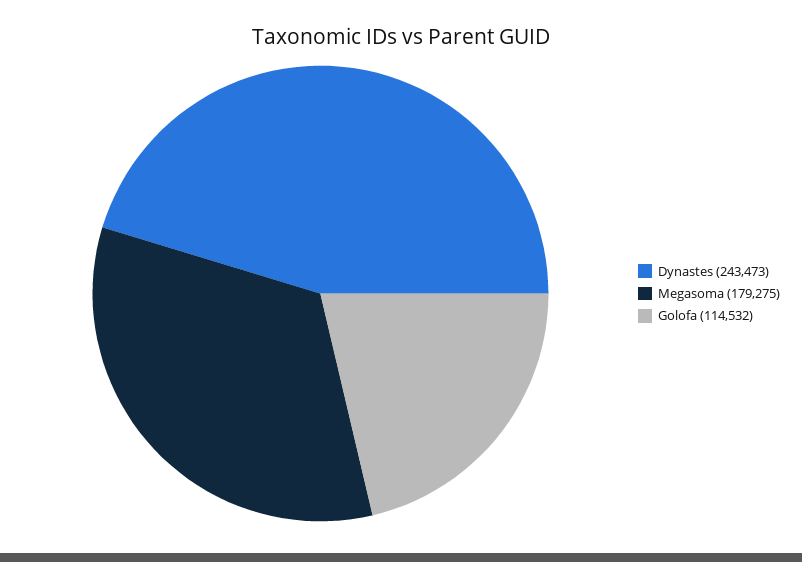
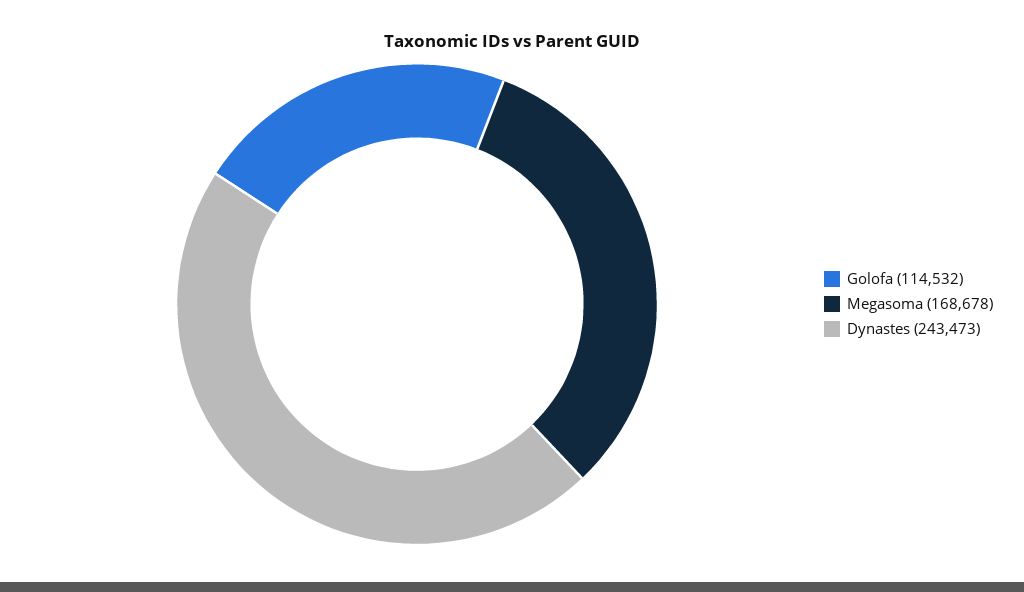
Megasoma: 179275 -> 168678

